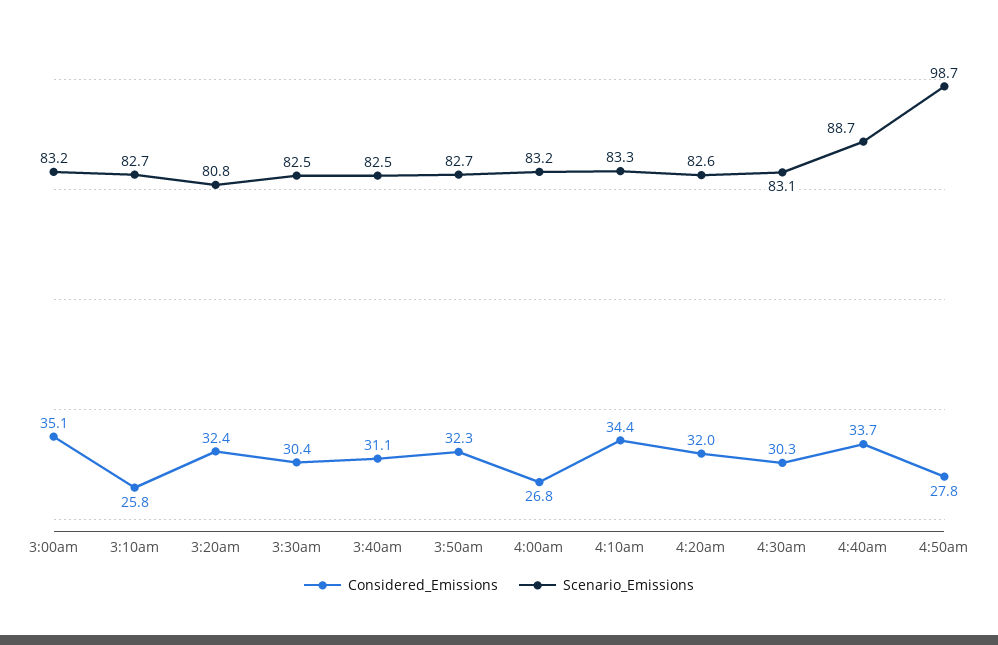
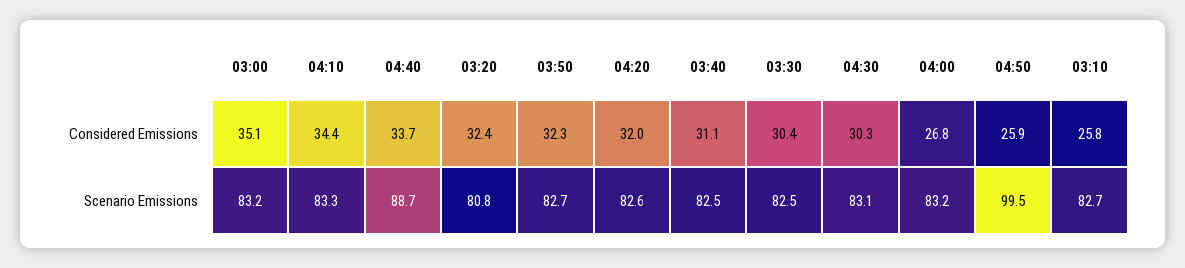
Considered_Emissions, 4:50am: 27.8 -> 25.9
Scenario_Emissions, 4:50am: 98.7 -> 99.5

